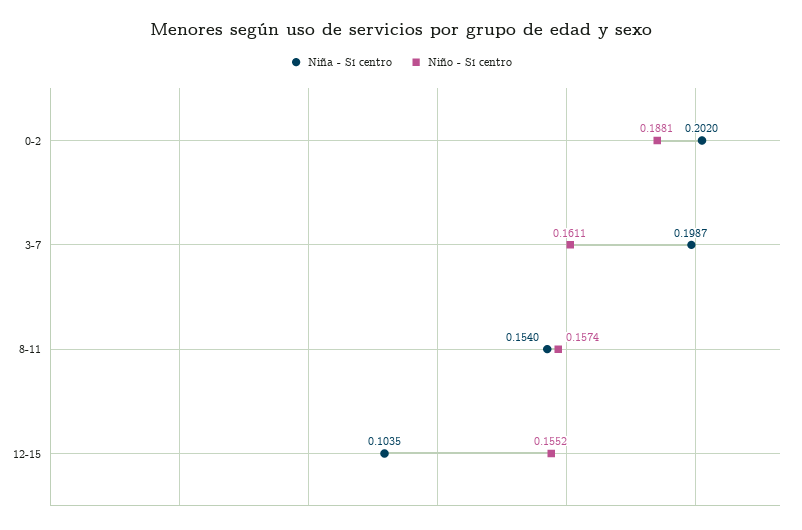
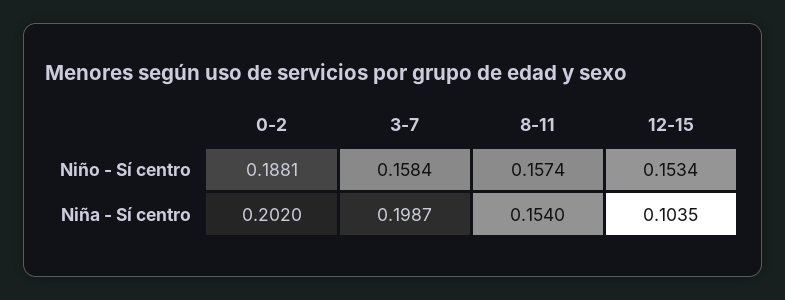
Niño - Sí centro, 3-7: 0.1611 -> 0.1584
Niño - Sí centro, 12-15: 0.1552 -> 0.1534

